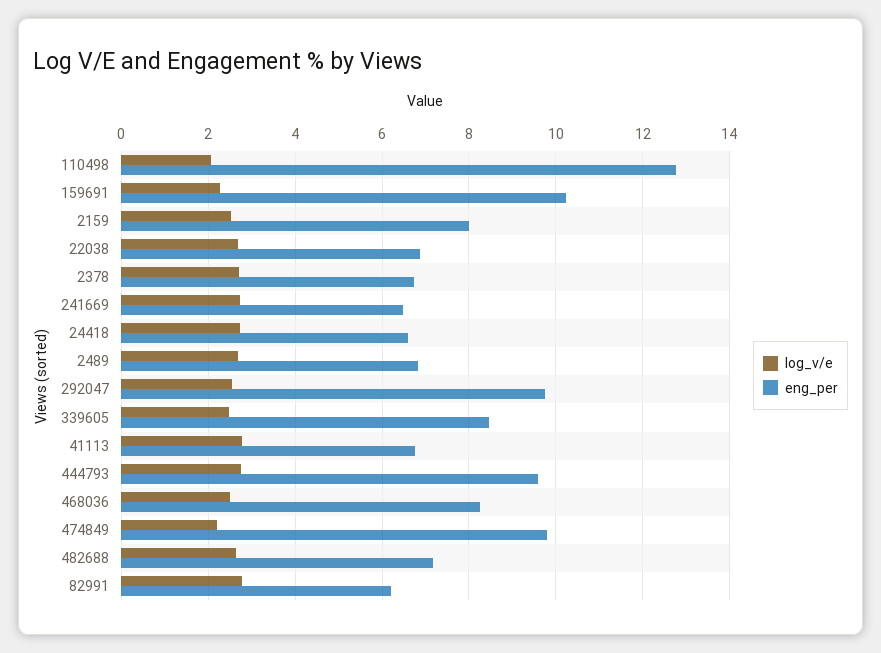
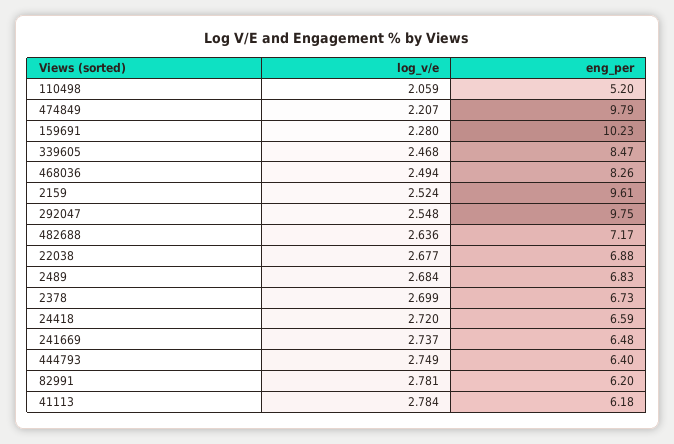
eng_per, 110498: 12.8 -> 5.2
eng_per, 2159: 8 -> 9.61
eng_per, 41113: 6.8 -> 6.18
eng_per, 444793: 9.6 -> 6.4

